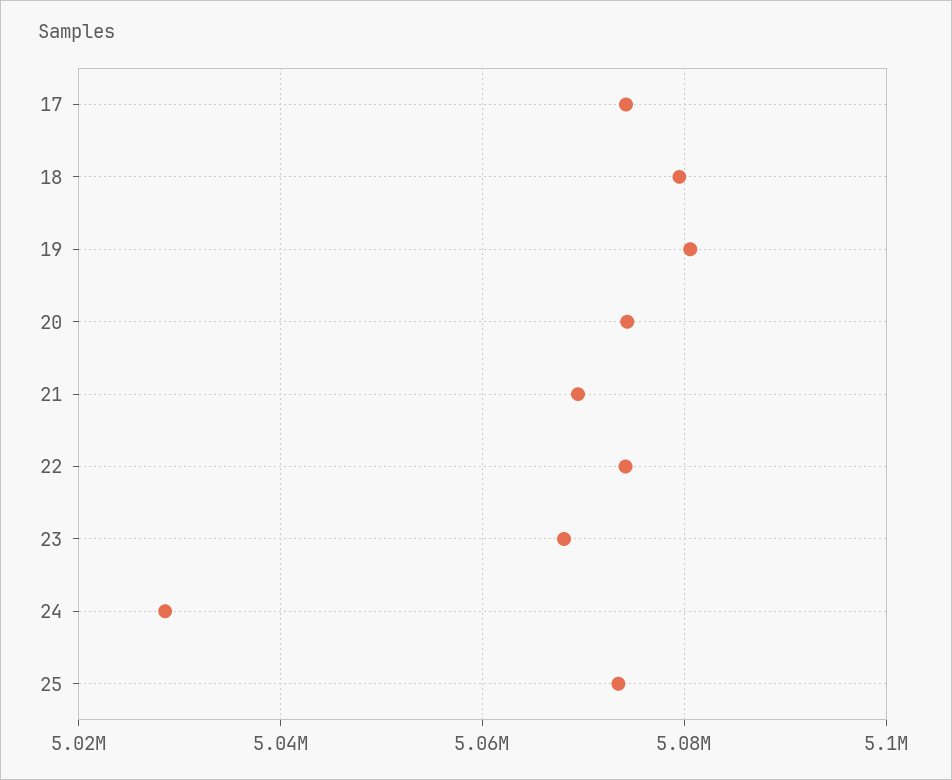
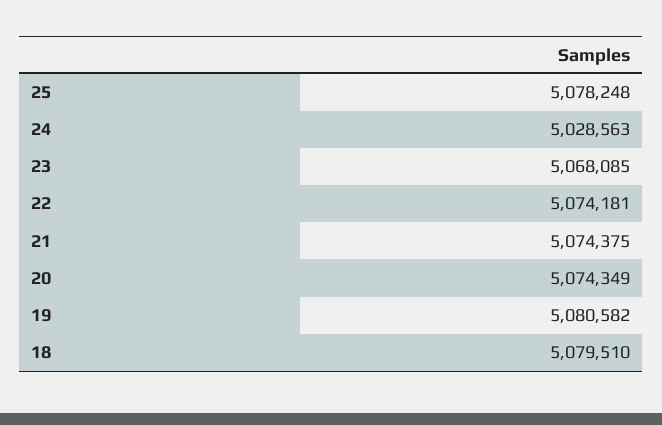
17: 5074000 -> none
21: 5070000 -> 5074375
25: 5074000 -> 5078248

